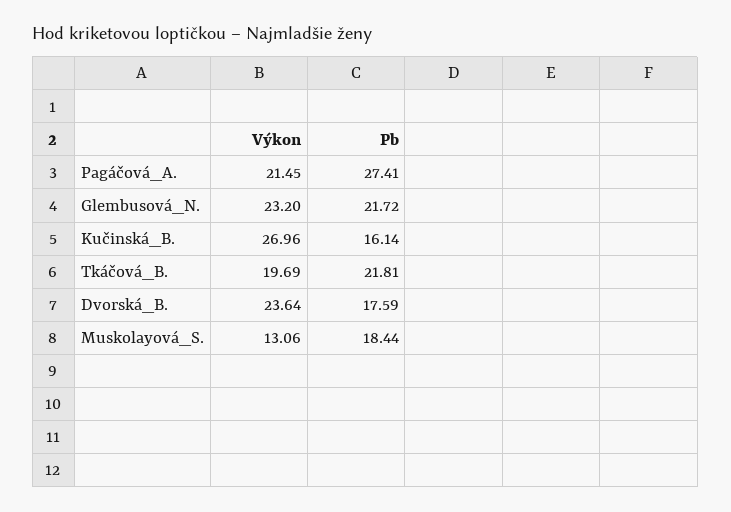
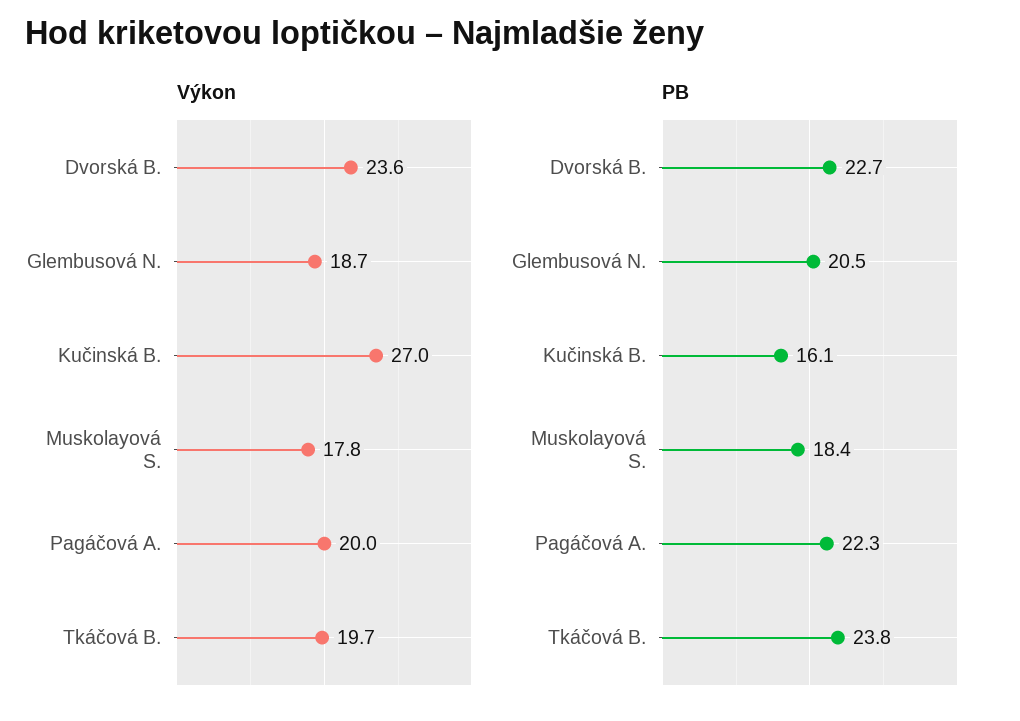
Výkon, Pagáčová_A.: 21.45 -> 20
Pb, Pagáčová_A.: 27.41 -> 22.3
Výkon, Glembusová_N.: 23.2 -> 18.7
Pb, Glembusová_N.: 21.72 -> 20.5
Pb, Tkáčová_B.: 21.81 -> 23.8
Pb, Dvorská_B.: 17.59 -> 22.7
Výkon, Muskolayová_S.: 13.06 -> 17.8

